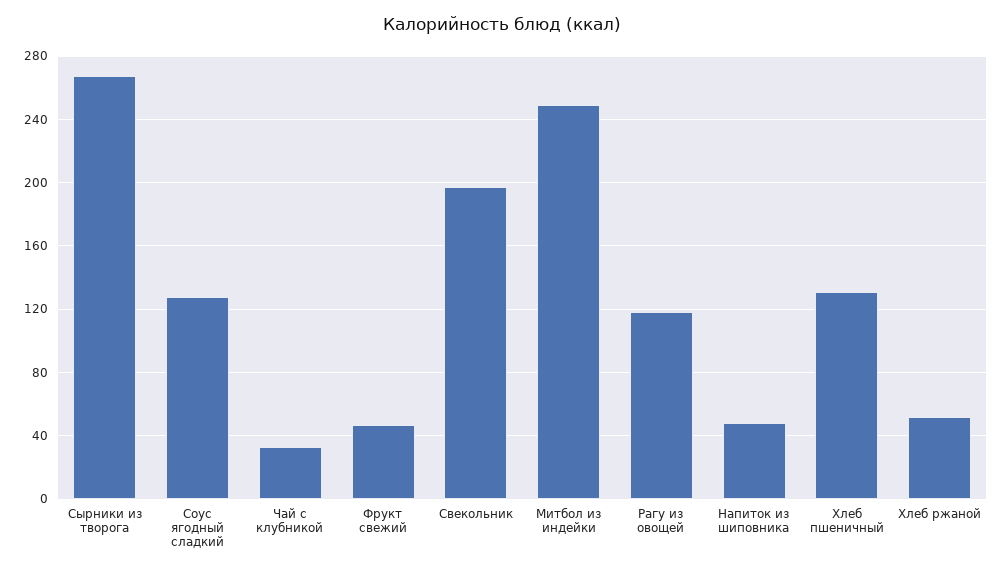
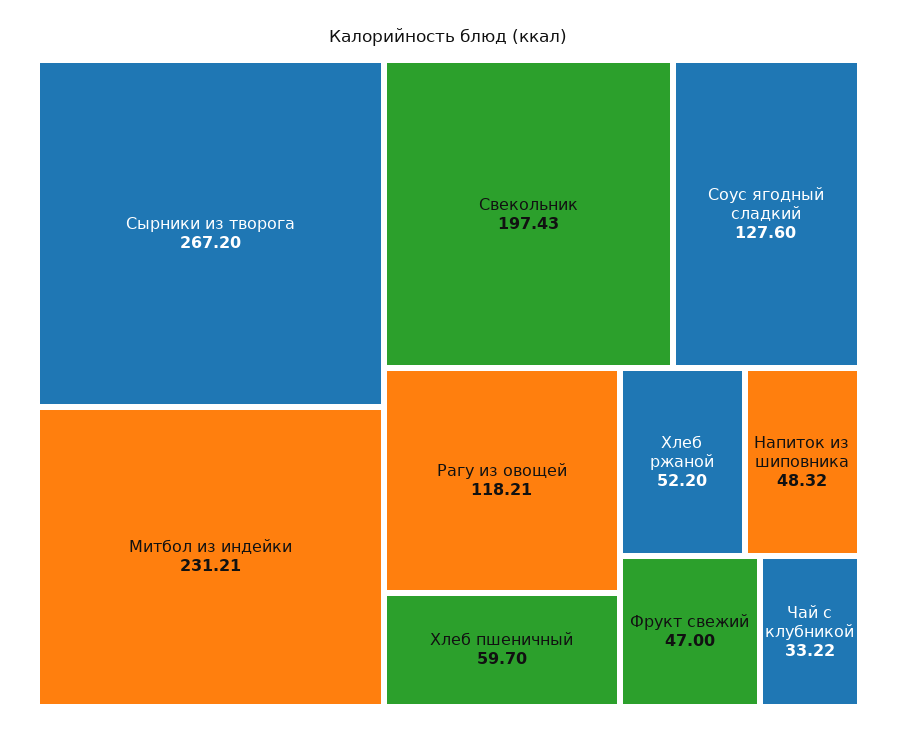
Митбол из индейки: 250 -> 231.21
Хлеб пшеничный: 130 -> 59.7

